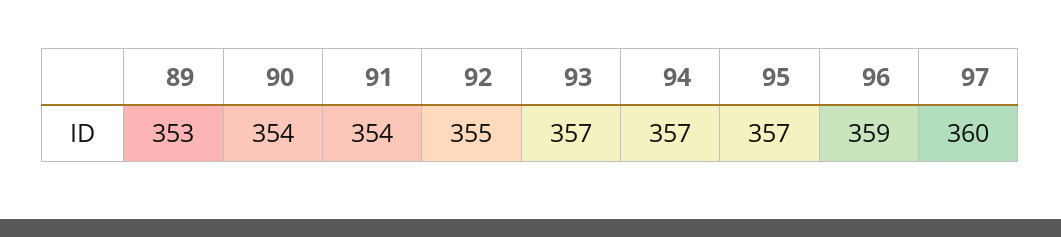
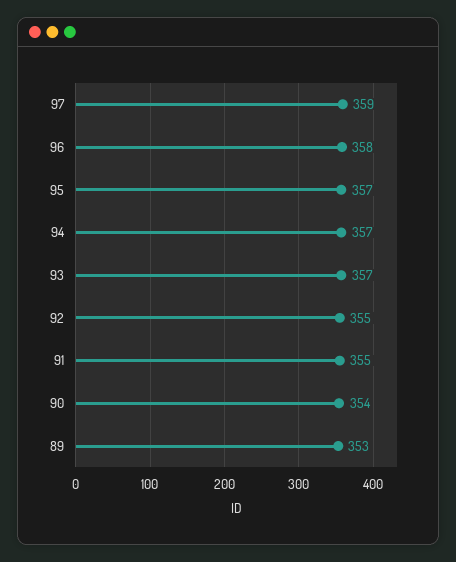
91: 354 -> 355
96: 359 -> 358
97: 360 -> 359

